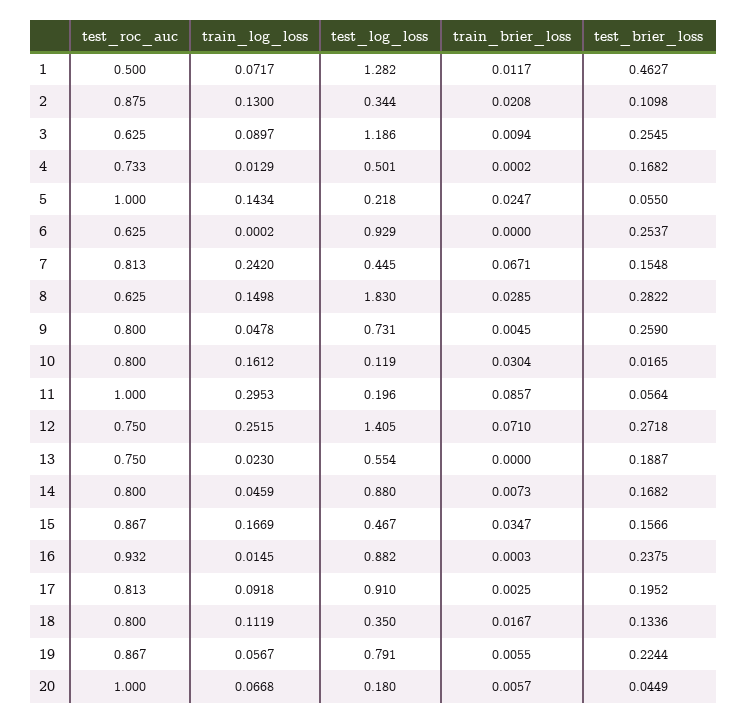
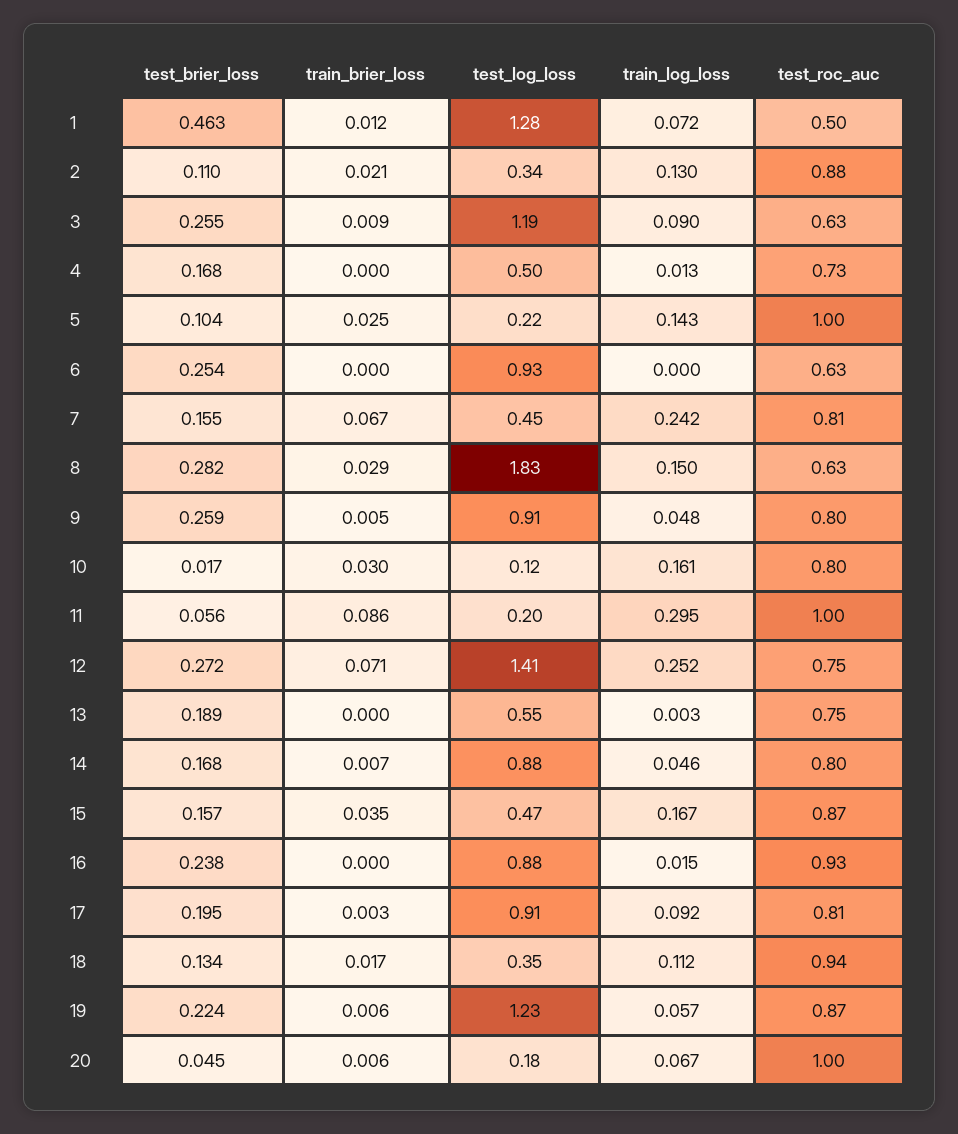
test_brier_loss, 5: 0.055 -> 0.104
test_log_loss, 9: 0.731 -> 0.91
train_log_loss, 13: 0.023 -> 0.003
test_roc_auc, 18: 0.8 -> 0.94
test_log_loss, 19: 0.791 -> 1.23

